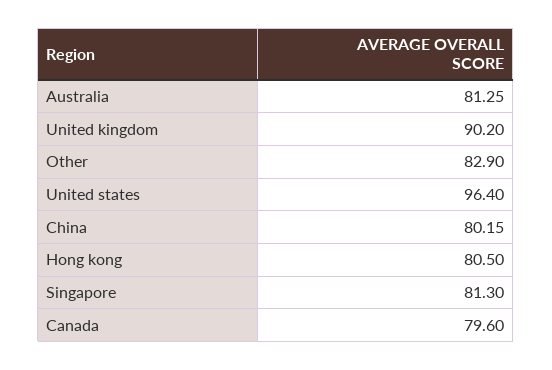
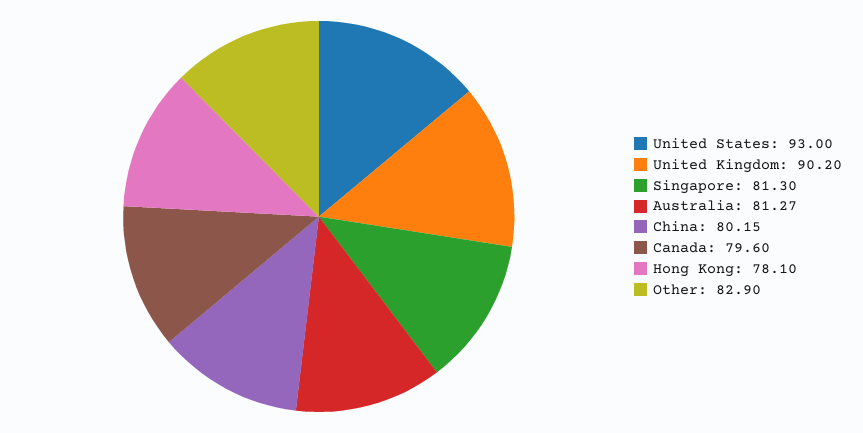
Australia: 81.25 -> 81.27
United states: 96.4 -> 93
Hong kong: 80.5 -> 78.1

